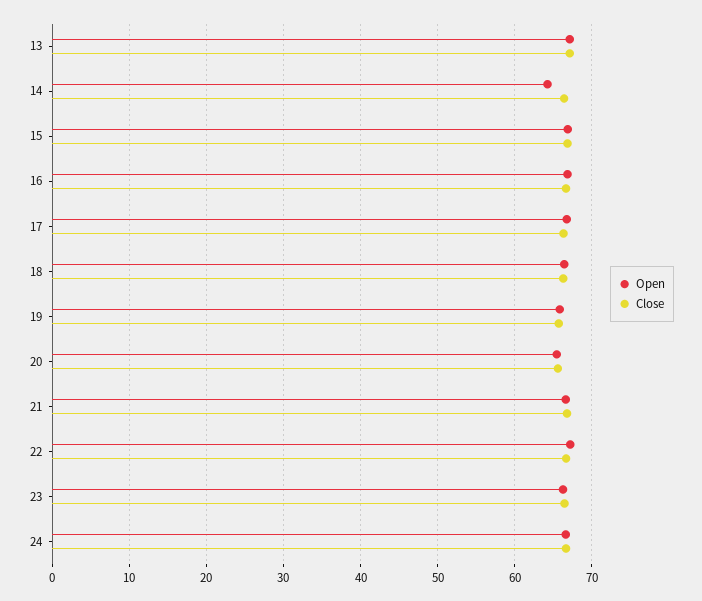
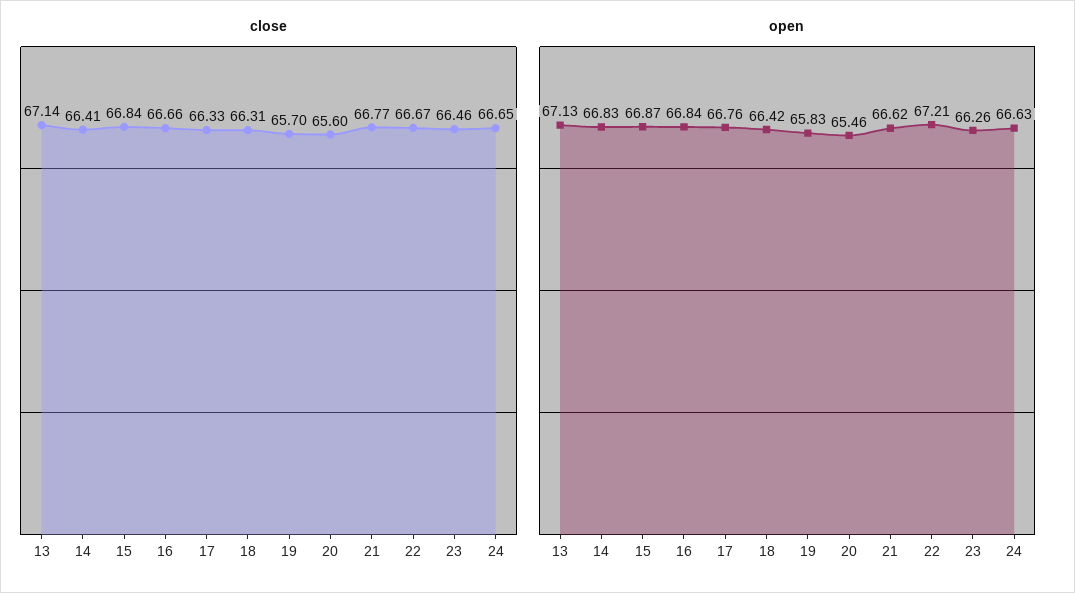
Open, 14: 64 -> 66.83

